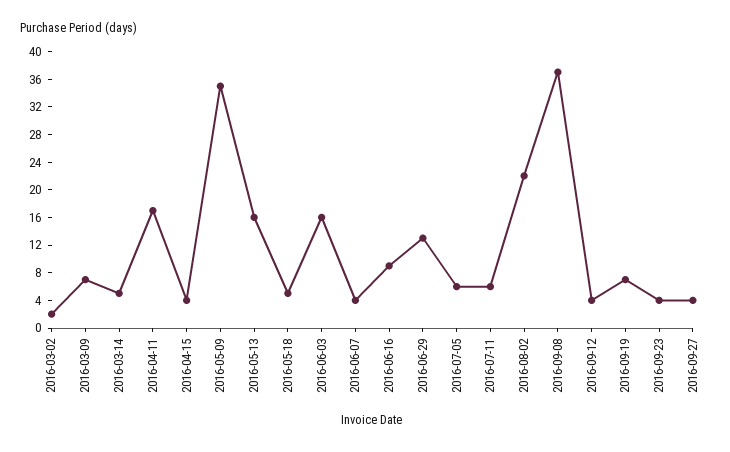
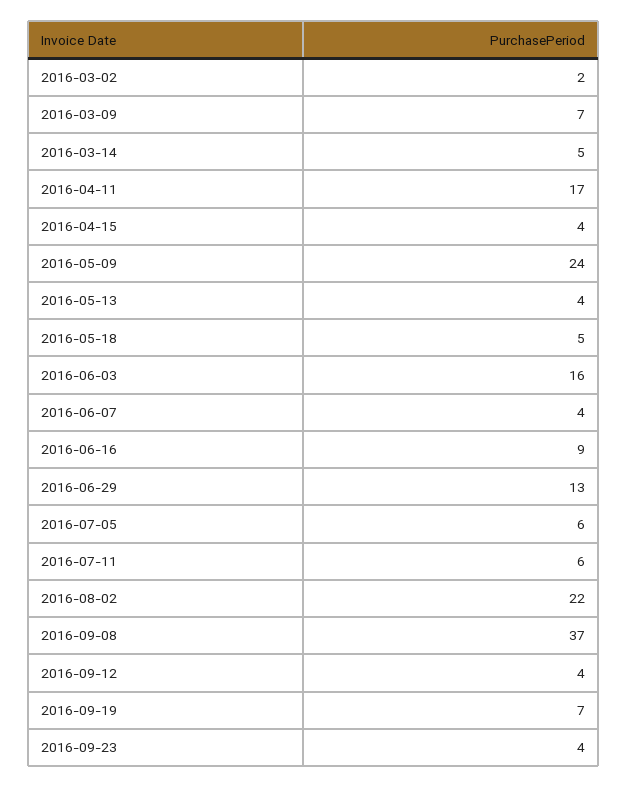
2016-05-09: 36 -> 24
2016-05-13: 16 -> 4
2016-09-27: 4 -> none

